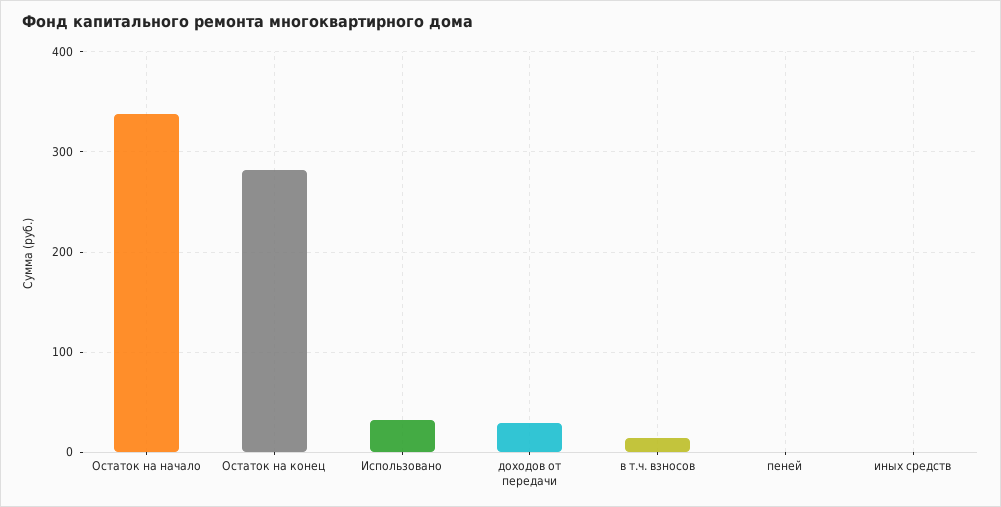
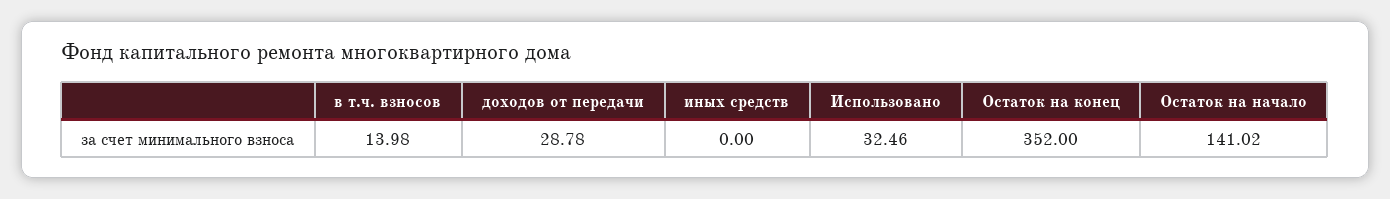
Остаток на начало: 340 -> 141.02
Остаток на конец: 280 -> 352
пеней: 0 -> none

